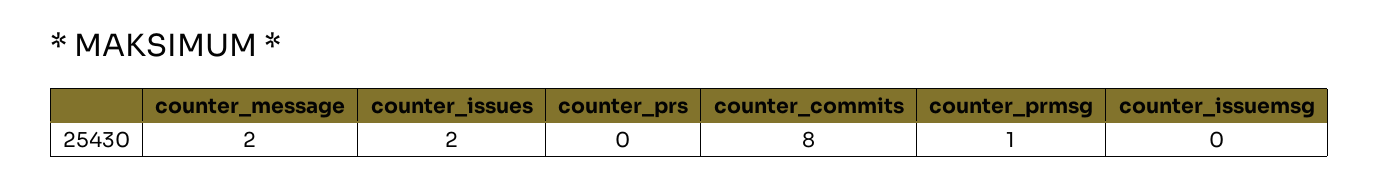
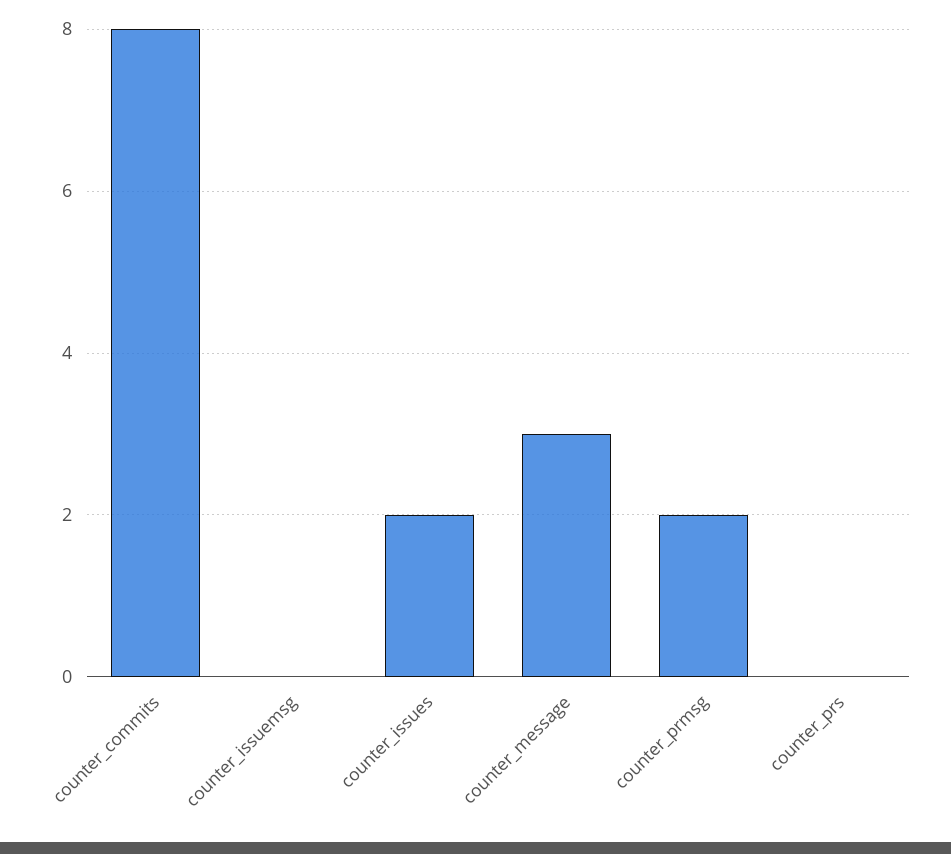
counter_message: 2 -> 3
counter_prmsg: 1 -> 2

